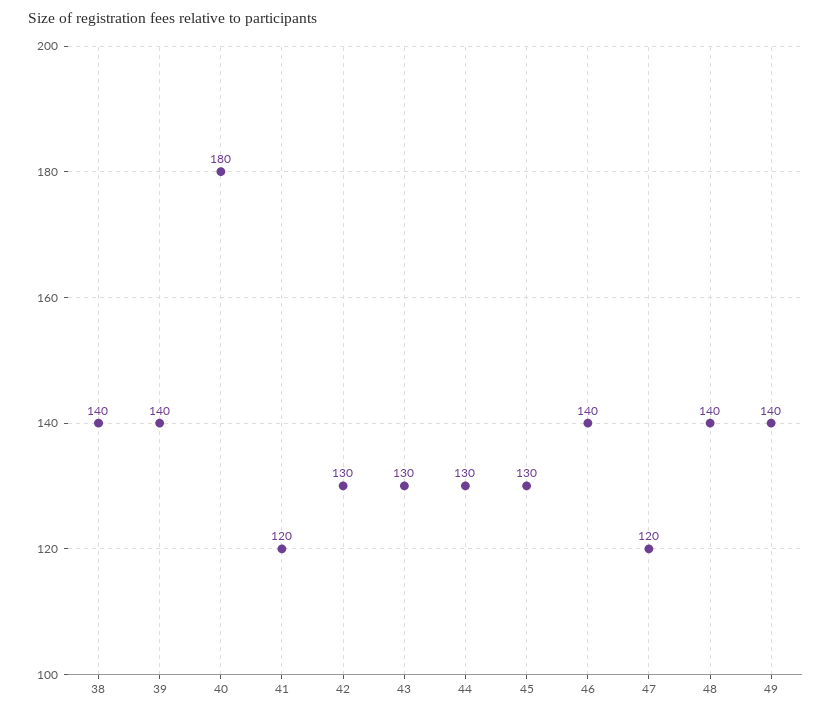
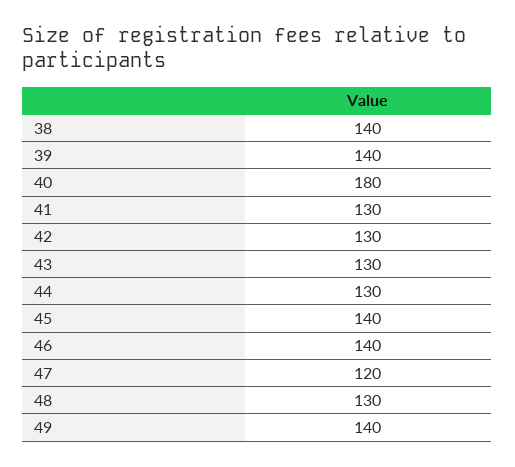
41: 120 -> 130
45: 130 -> 140
48: 140 -> 130

